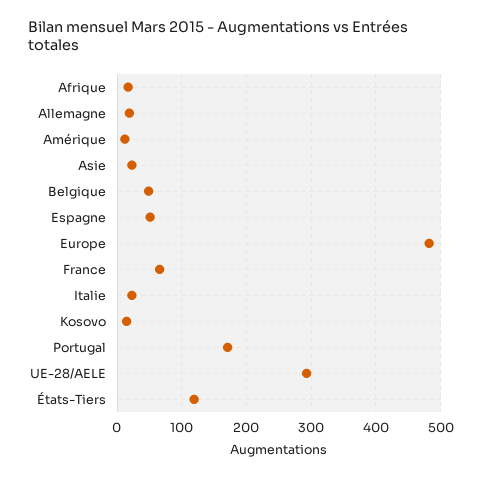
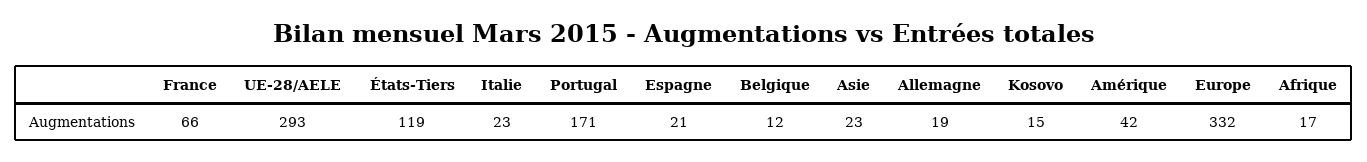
Amérique: 10 -> 42
Belgique: 50 -> 12
Espagne: 50 -> 21
Europe: 480 -> 332

